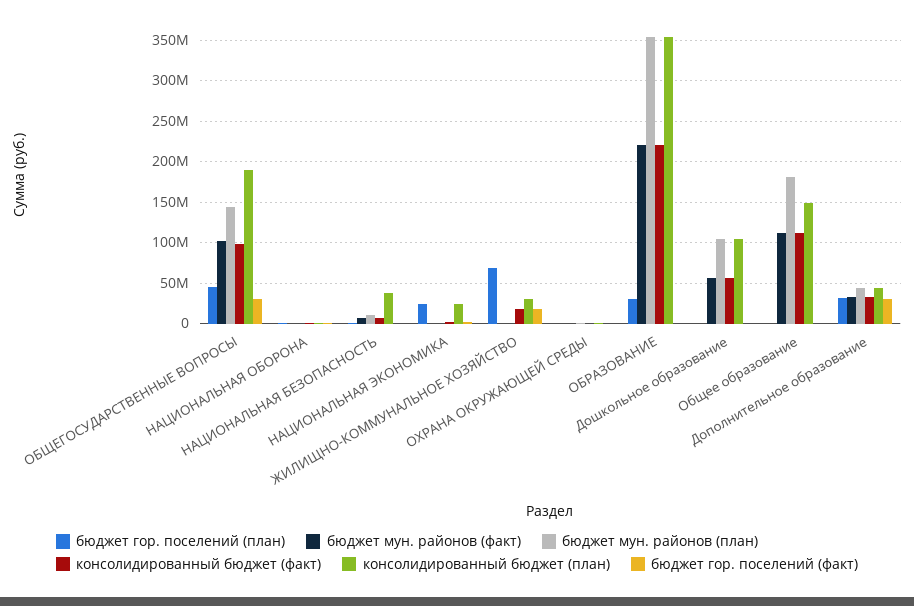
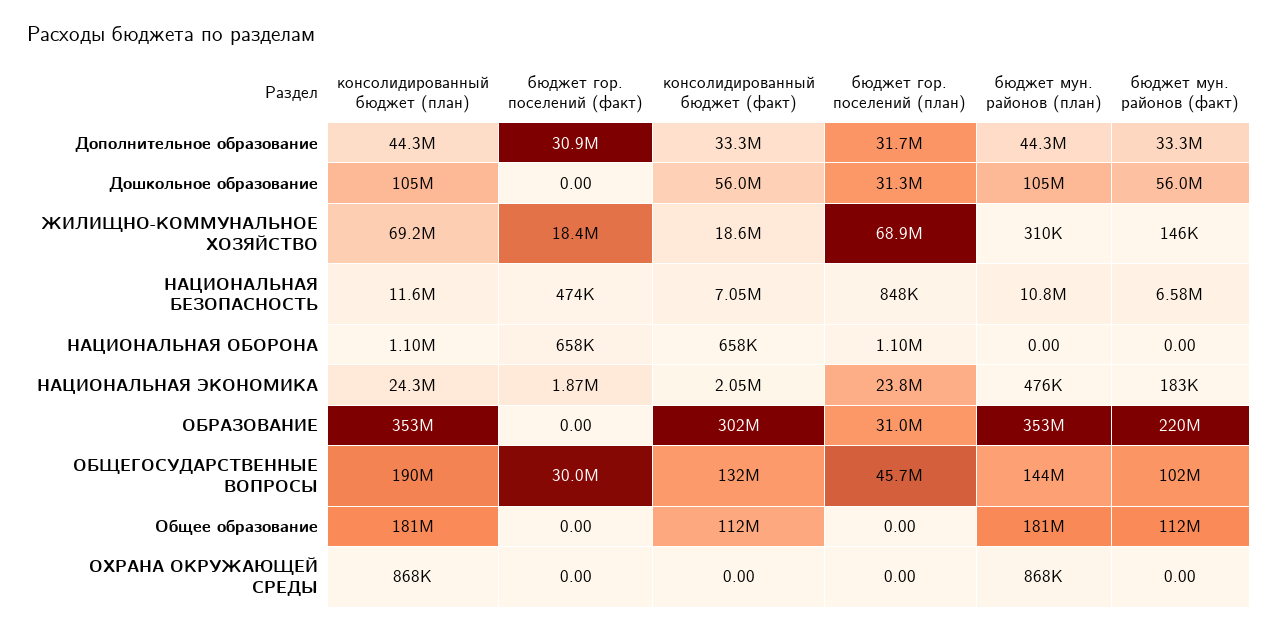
консолидированный бюджет (факт), ОБЩЕГОСУДАРСТВЕННЫЕ ВОПРОСЫ: 100000000 -> 132000000
консолидированный бюджет (план), НАЦИОНАЛЬНАЯ БЕЗОПАСНОСТЬ: 40000000 -> 11600000
консолидированный бюджет (план), ЖИЛИЩНО-КОММУНАЛЬНОЕ ХОЗЯЙСТВО: 30000000 -> 69200000
консолидированный бюджет (факт), ОБРАЗОВАНИЕ: 220000000 -> 302000000
бюджет гор. поселений (план), Дошкольное образование: 0 -> 31300000
консолидированный бюджет (план), Общее образование: 150000000 -> 181000000

